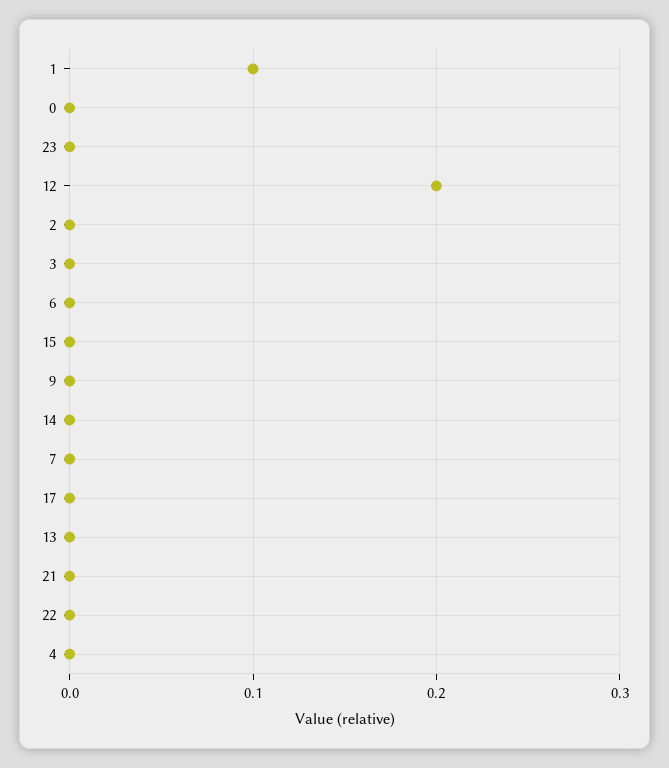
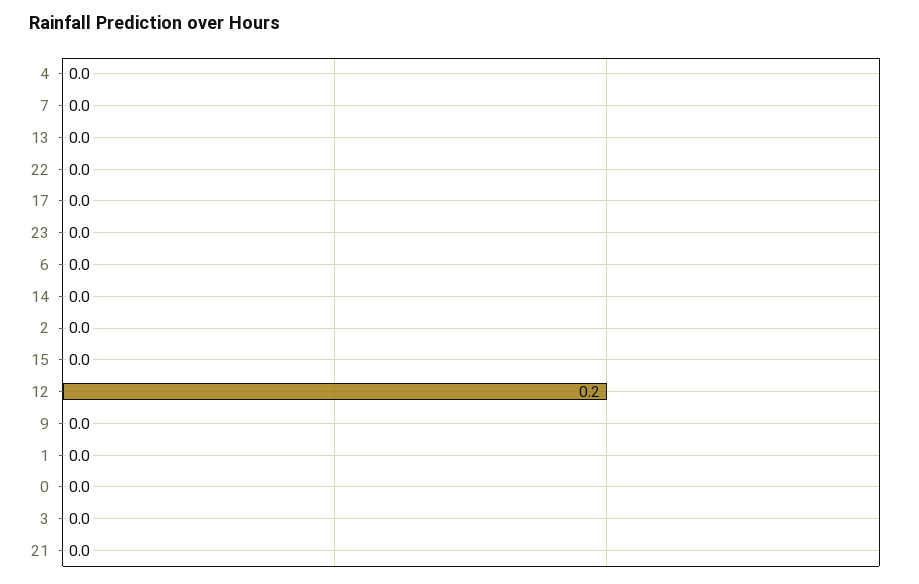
1: 0.1 -> 0

